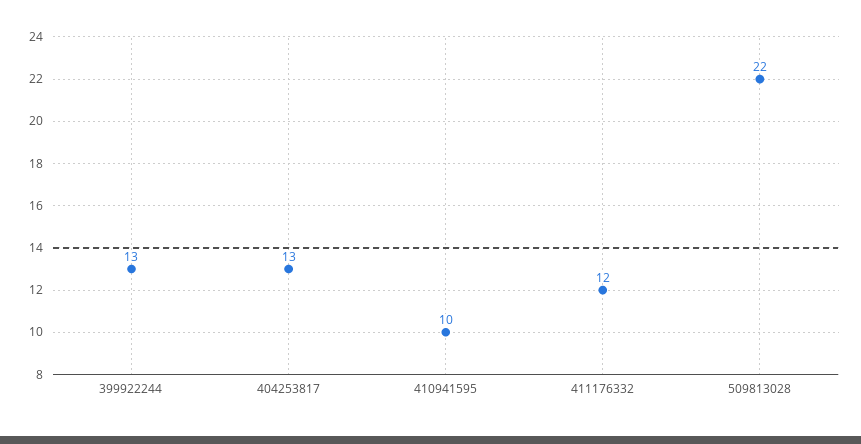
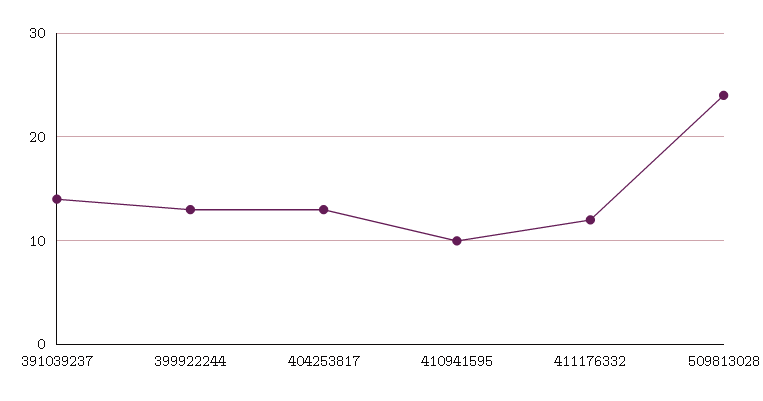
509813028: 22 -> 24
391039237: none -> 14

